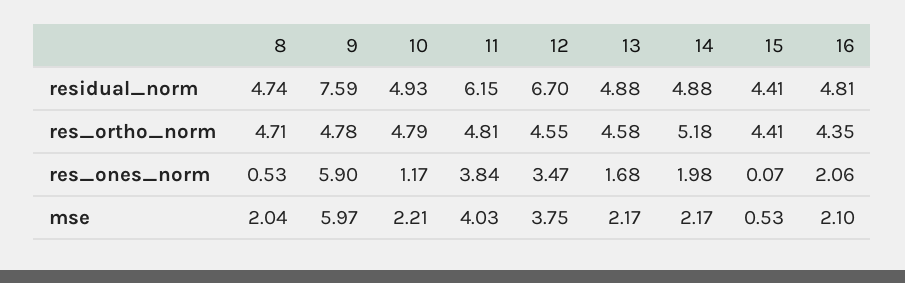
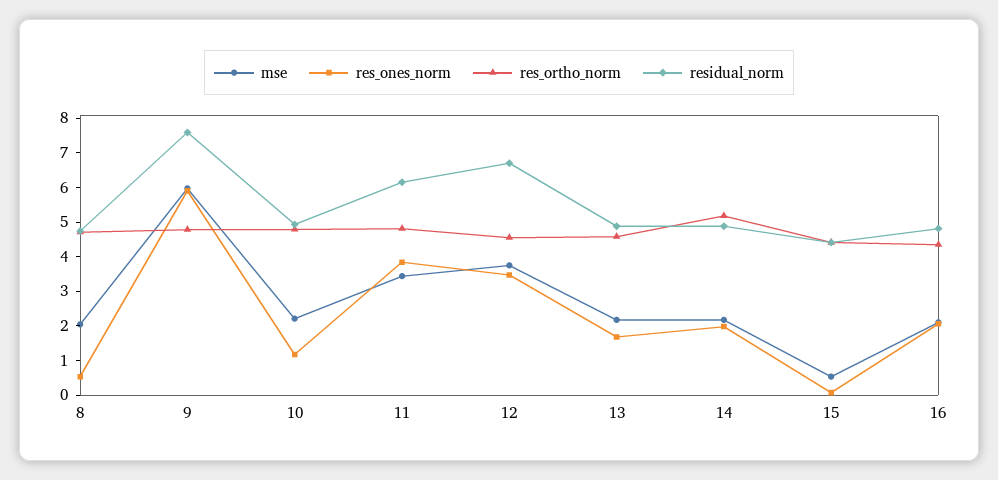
mse, 11: 4.03 -> 3.5

